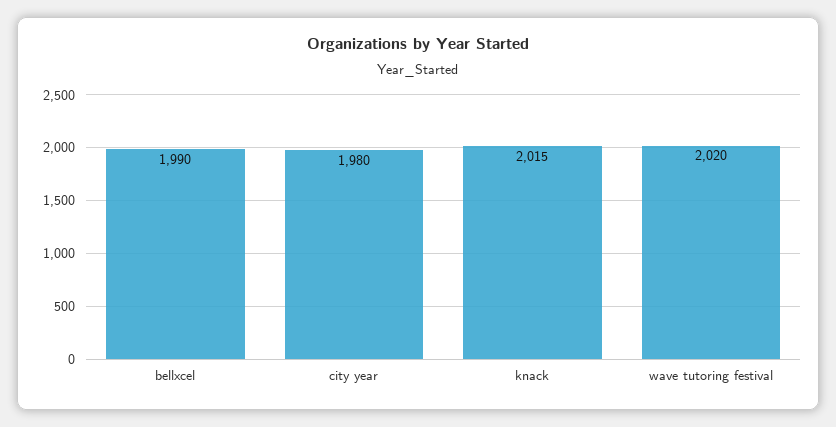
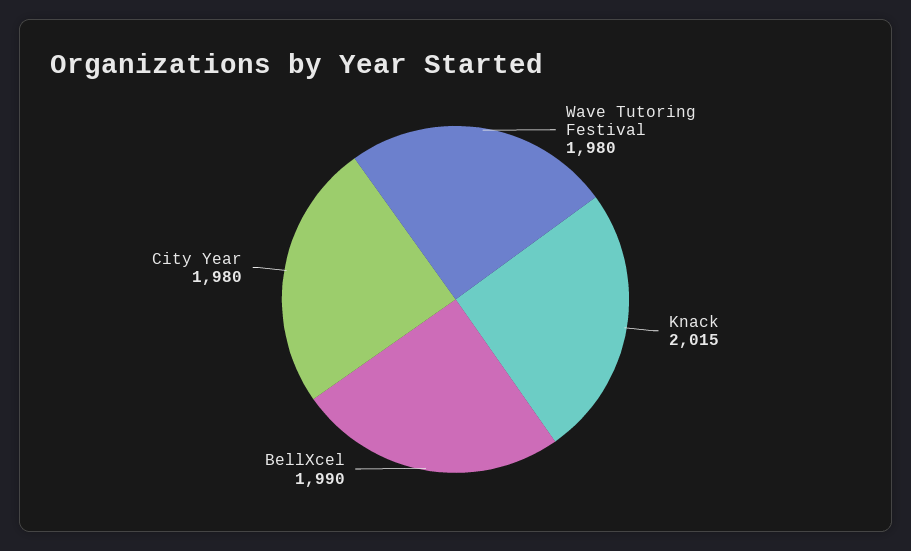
wave tutoring festival: 2020 -> 1980

